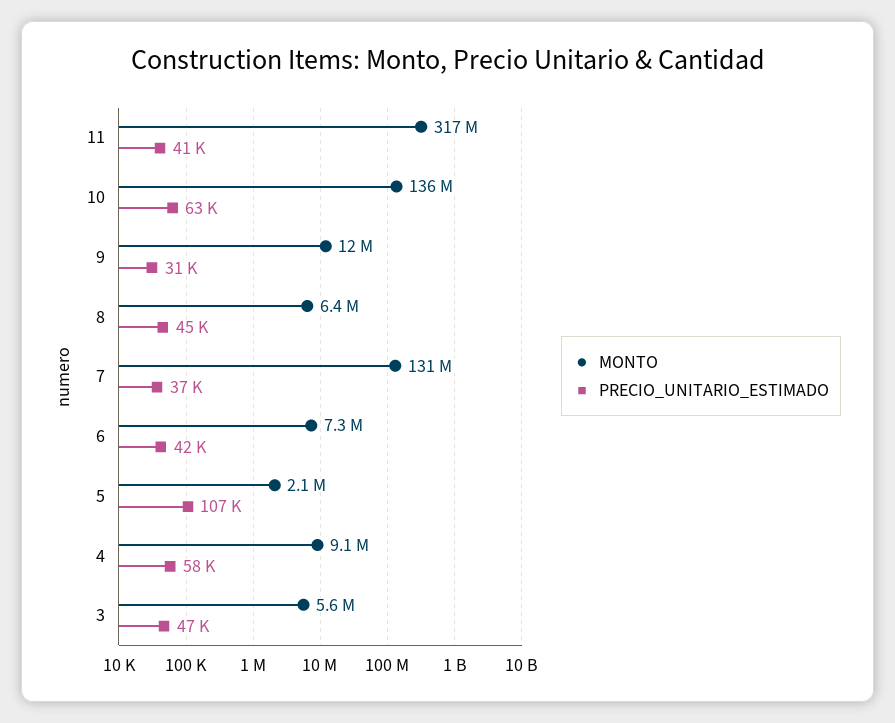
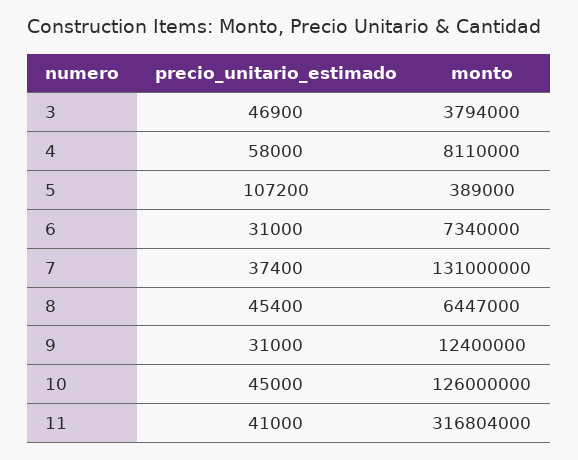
MONTO, 10: 136000000 -> 126000000
PRECIO_UNITARIO_ESTIMADO, 10: 63000 -> 45000
PRECIO_UNITARIO_ESTIMADO, 6: 42000 -> 31000
MONTO, 5: 2100000 -> 389000
MONTO, 4: 9100000 -> 8110000
MONTO, 3: 5600000 -> 3794000

